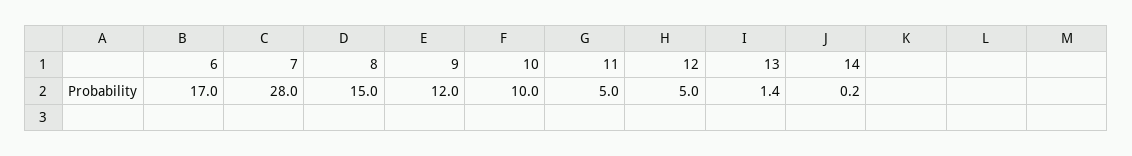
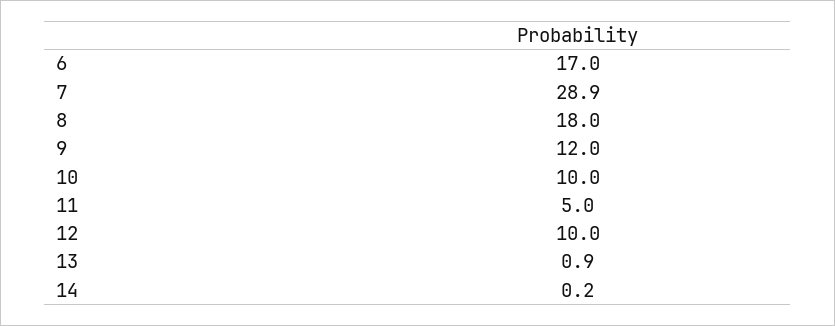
7: 28 -> 28.9
8: 15 -> 18
12: 5 -> 10
13: 1.4 -> 0.9

